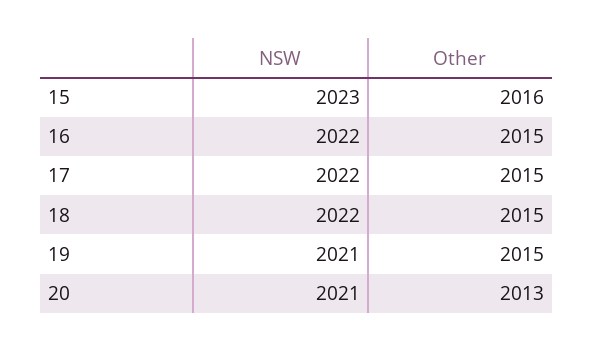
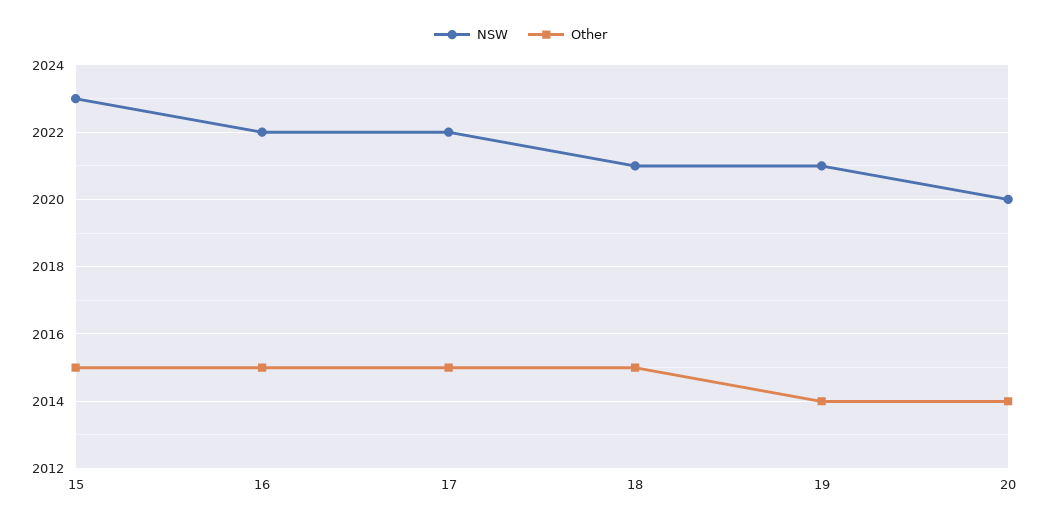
Other, 15: 2016 -> 2015
NSW, 18: 2022 -> 2021
Other, 19: 2015 -> 2014
NSW, 20: 2021 -> 2020
Other, 20: 2013 -> 2014

